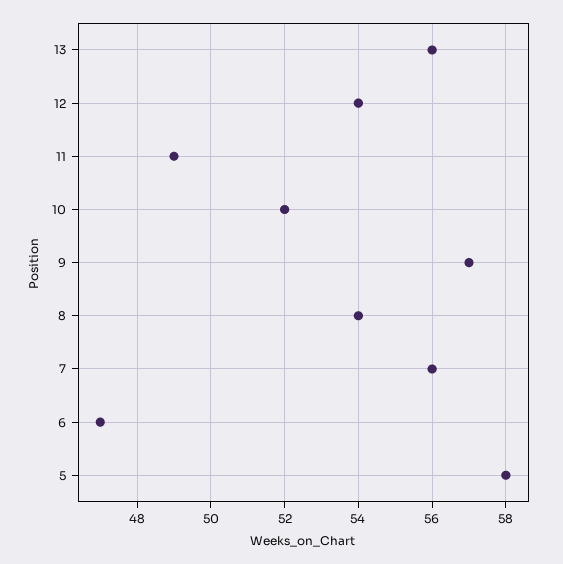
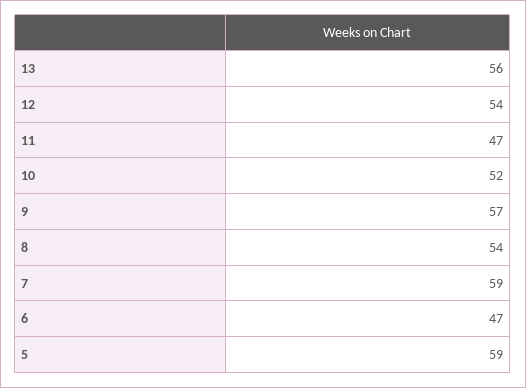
11: 49 -> 47
7: 56 -> 59
5: 58 -> 59

